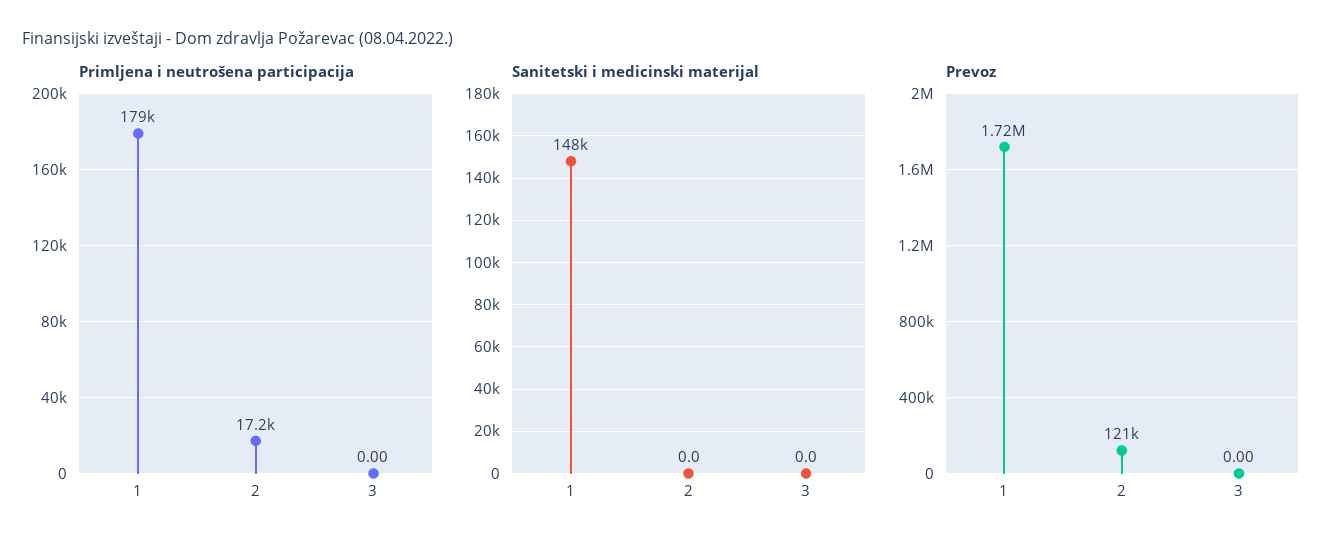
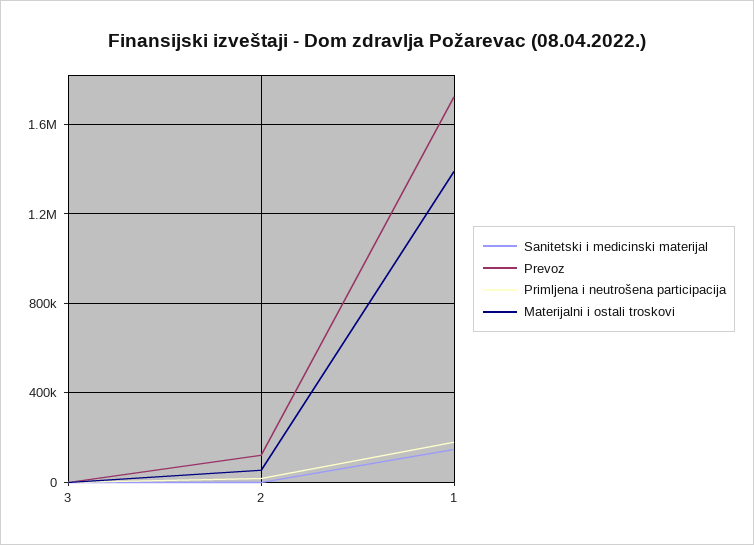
Materijalni i ostali troskovi, 3: none -> 0
Materijalni i ostali troskovi, 2: none -> 50000
Materijalni i ostali troskovi, 1: none -> 1400000

